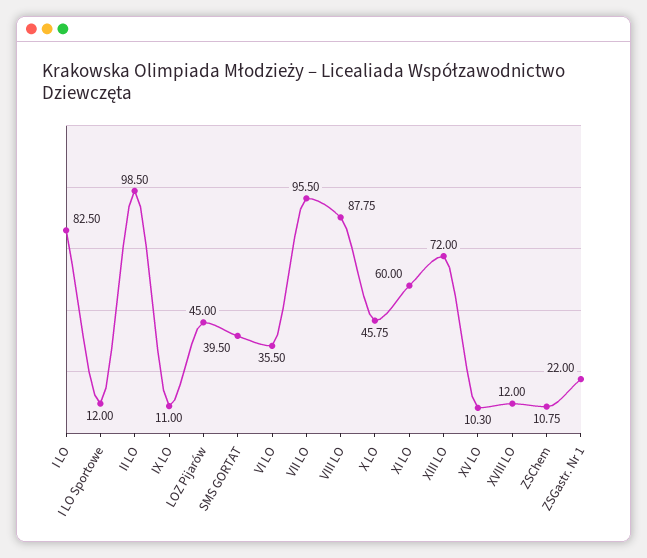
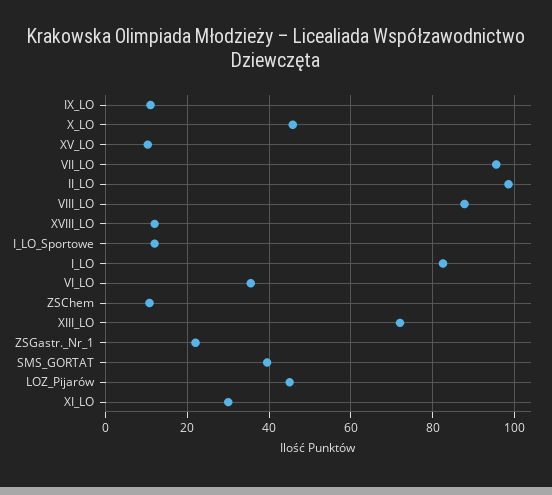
XI LO: 60 -> 30

